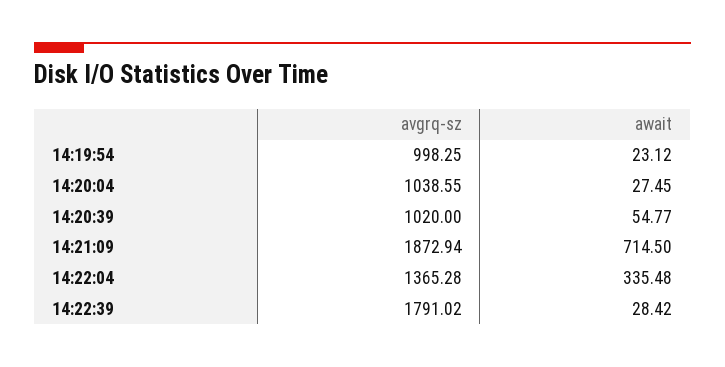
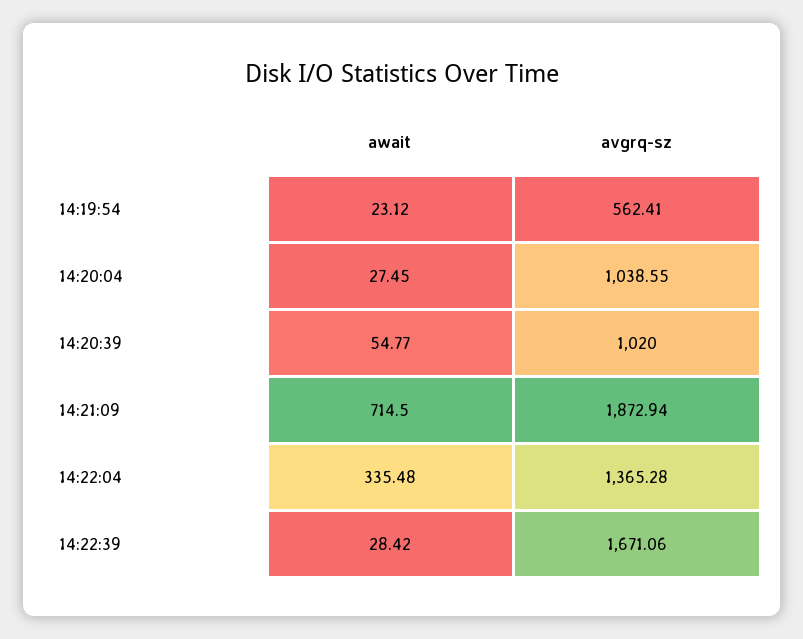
avgrq-sz, 14:19:54: 998.25 -> 562.41
avgrq-sz, 14:22:39: 1791.02 -> 1671.06

